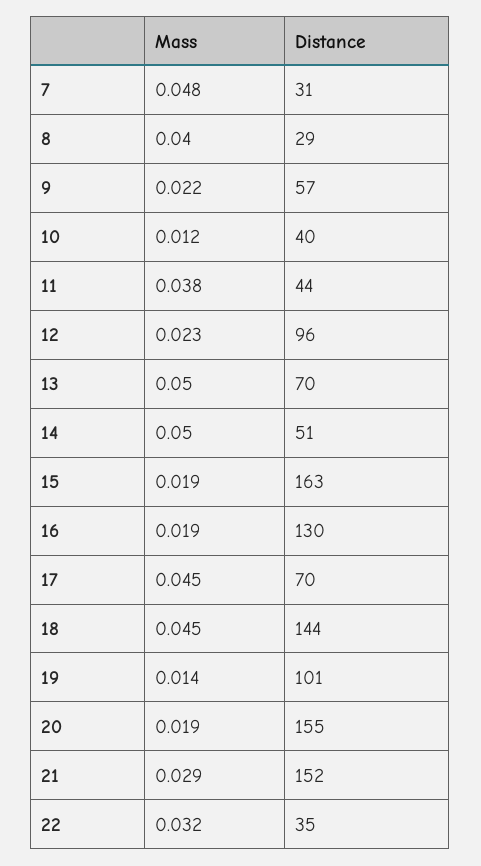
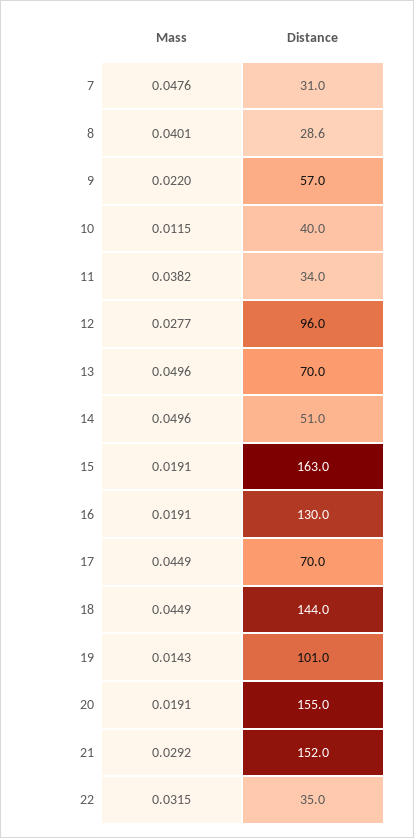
Distance, 11: 44 -> 34
Mass, 12: 0.023 -> 0.0277

